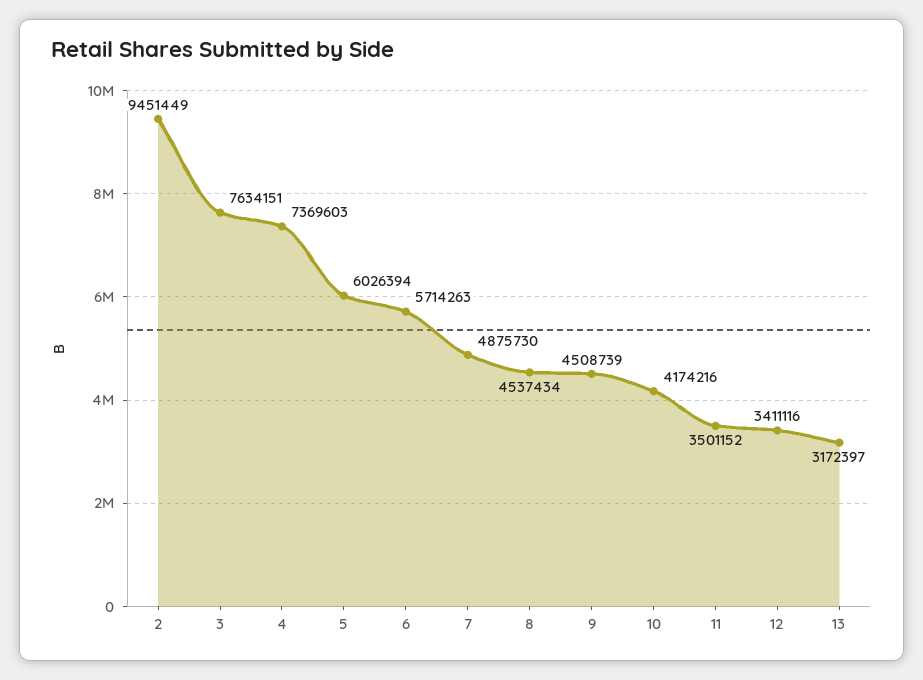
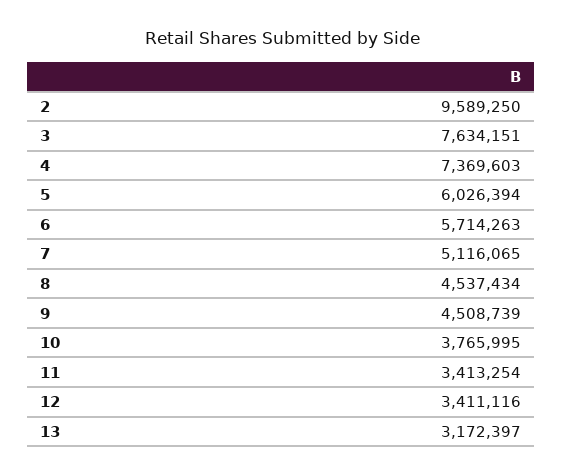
2: 9451449 -> 9589250
7: 4875730 -> 5116065
10: 4174216 -> 3765995
11: 3501152 -> 3413254

